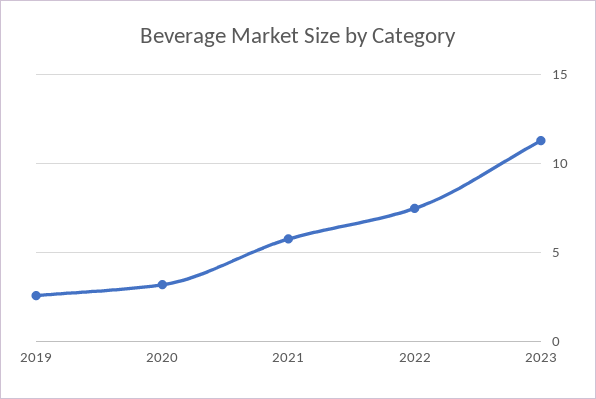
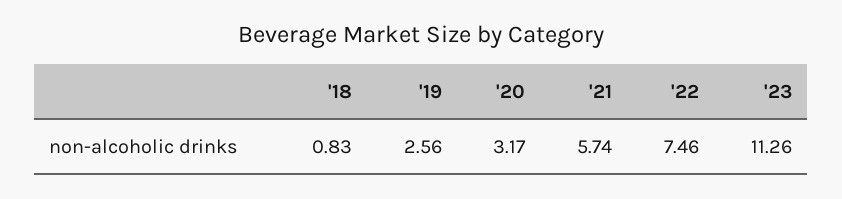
'18: none -> 0.83

